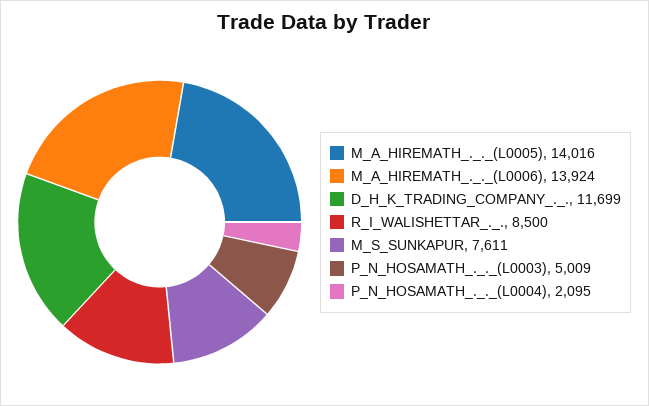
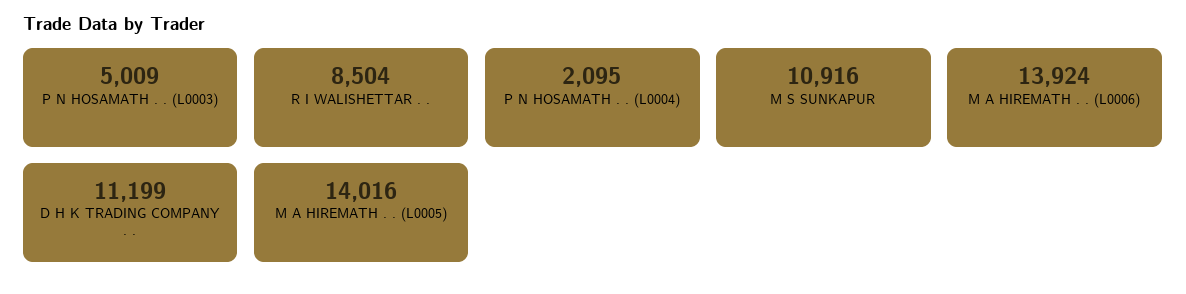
D_H_K_TRADING_COMPANY_._.: 11699 -> 11199
R_I_WALISHETTAR_._.: 8500 -> 8504
M_S_SUNKAPUR: 7611 -> 10916

